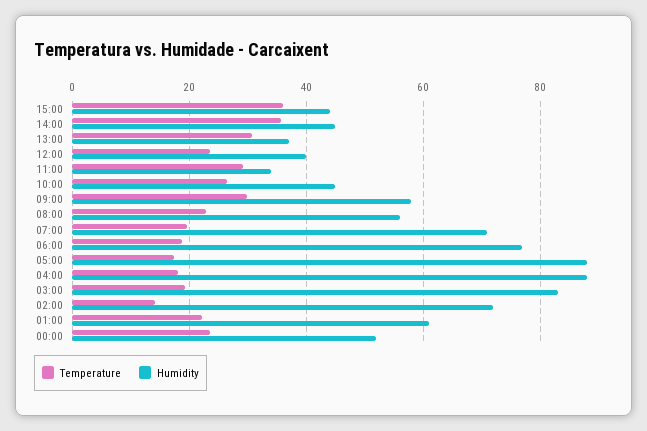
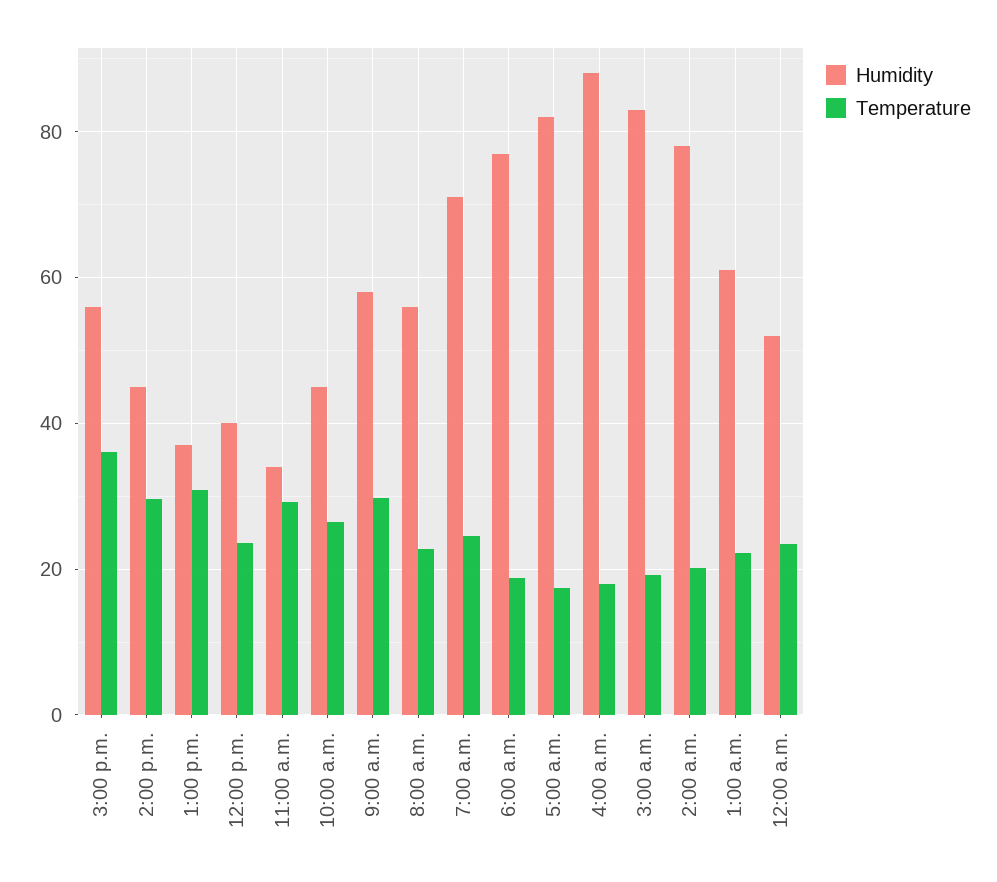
Humidity, 15:00: 44 -> 56
Temperature, 14:00: 36 -> 30
Temperature, 07:00: 20 -> 24
Humidity, 05:00: 88 -> 82
Temperature, 02:00: 14 -> 20
Humidity, 02:00: 72 -> 78

